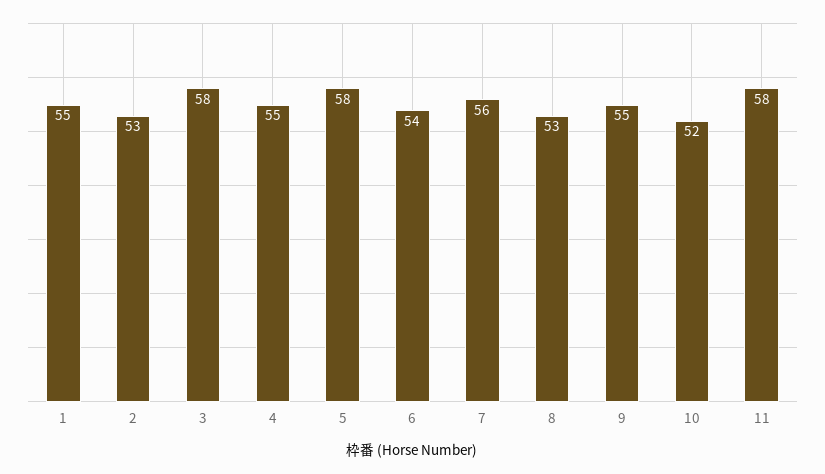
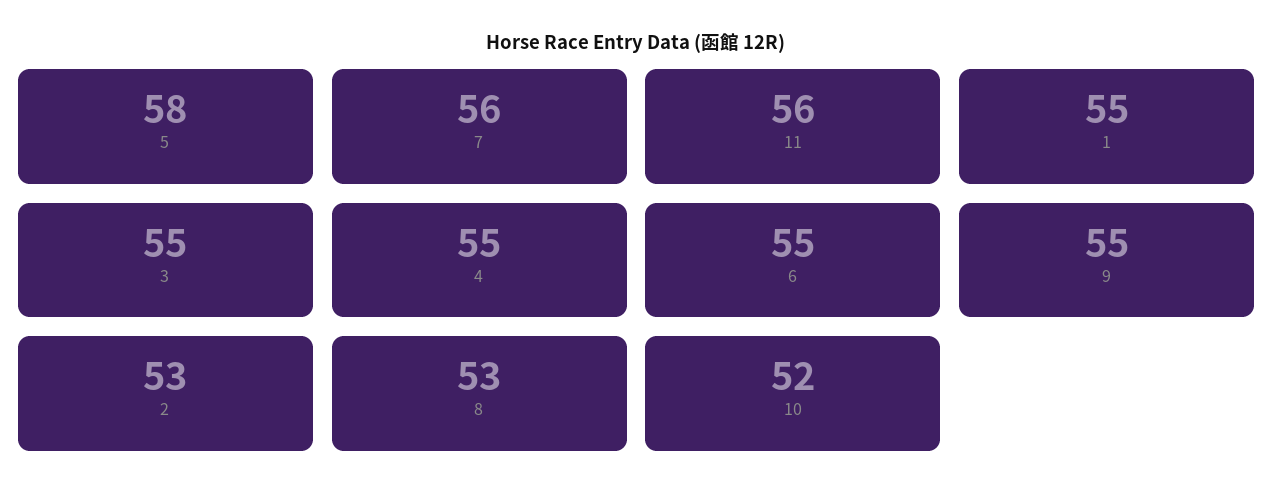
3: 58 -> 55
6: 54 -> 55
11: 58 -> 56

